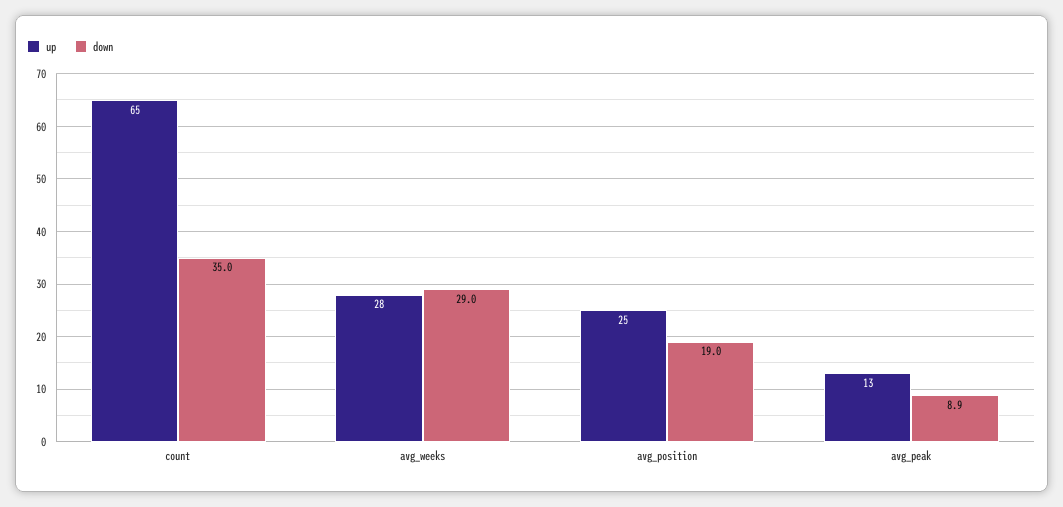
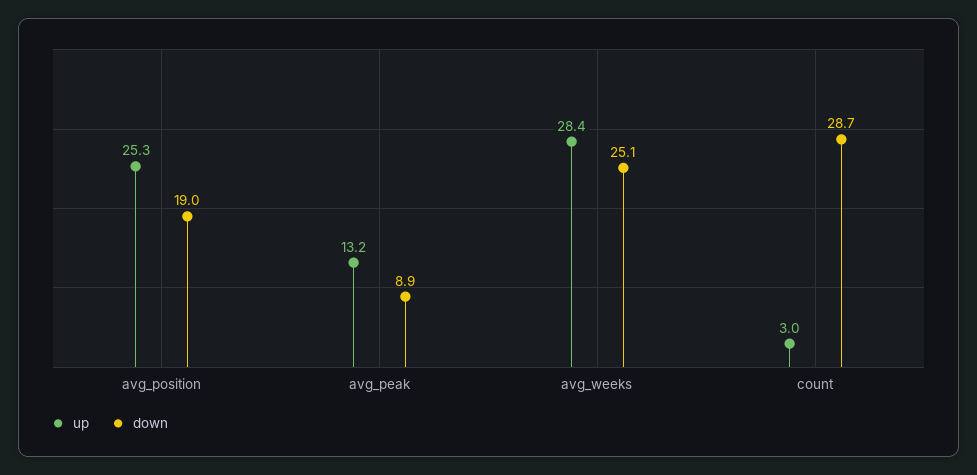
up, count: 65 -> 3
down, count: 35 -> 28.7
down, avg_weeks: 29 -> 25.1

